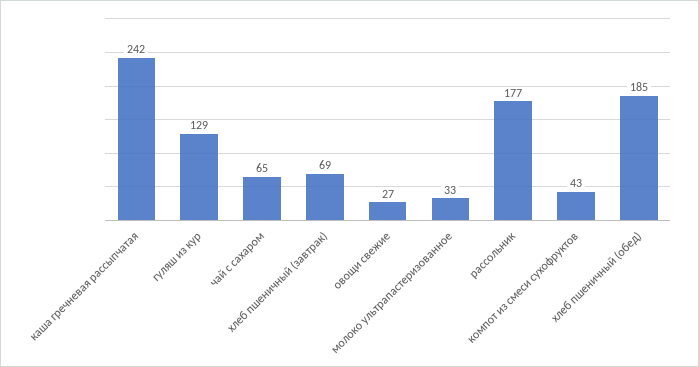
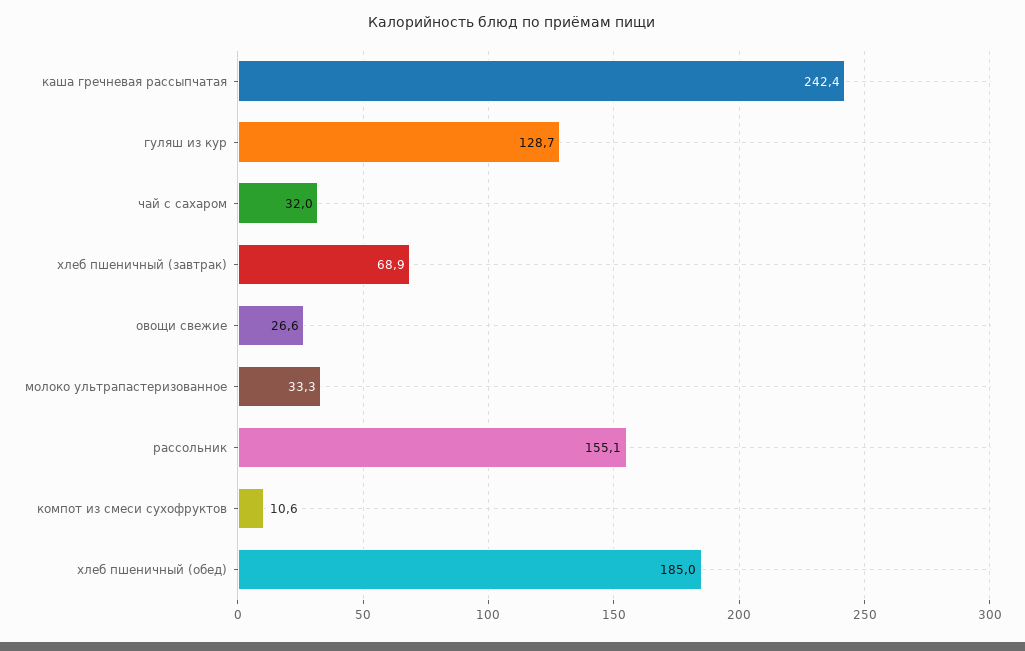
чай с сахаром: 65 -> 32
рассольник: 177 -> 155.1
компот из смеси сухофруктов: 43 -> 10.6

